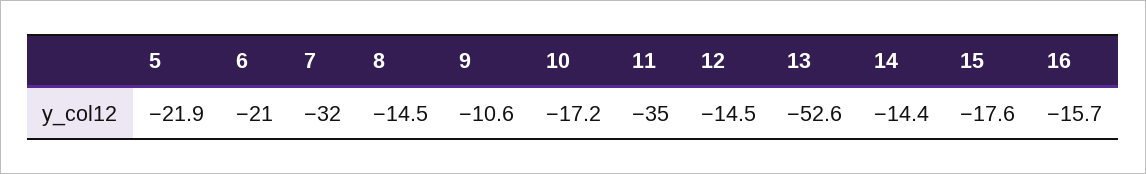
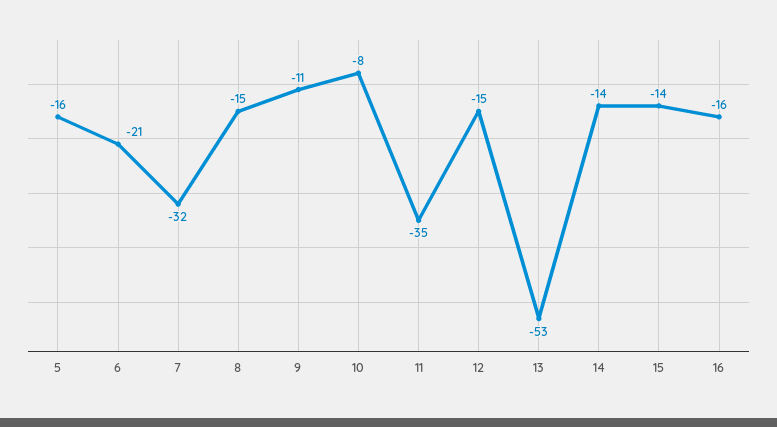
5: -21.9 -> -16
10: -17.2 -> -8
15: -17.6 -> -14

